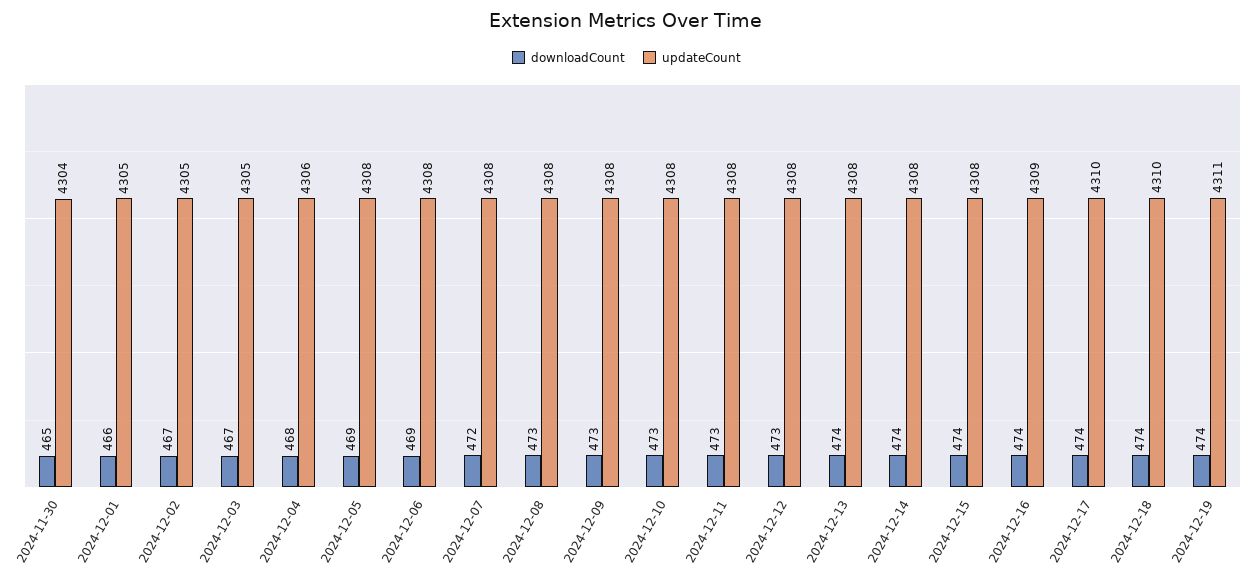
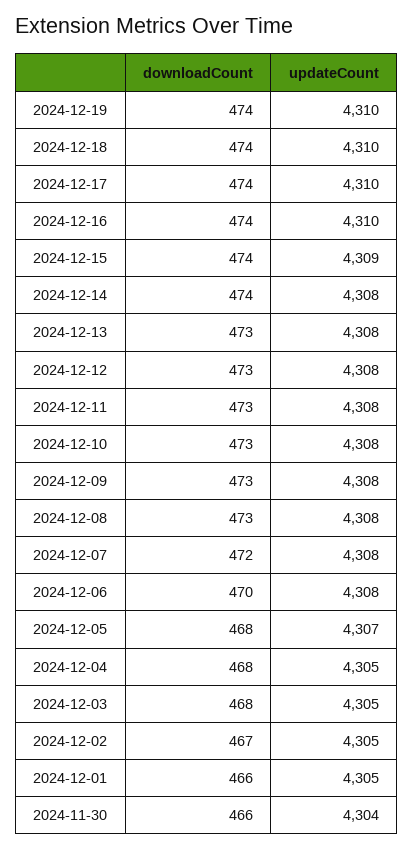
downloadCount, 2024-11-30: 465 -> 466
downloadCount, 2024-12-03: 467 -> 468
updateCount, 2024-12-04: 4306 -> 4305
downloadCount, 2024-12-05: 469 -> 468
updateCount, 2024-12-05: 4308 -> 4307
downloadCount, 2024-12-06: 469 -> 470
downloadCount, 2024-12-13: 474 -> 473
updateCount, 2024-12-15: 4308 -> 4309
updateCount, 2024-12-16: 4309 -> 4310
updateCount, 2024-12-19: 4311 -> 4310

